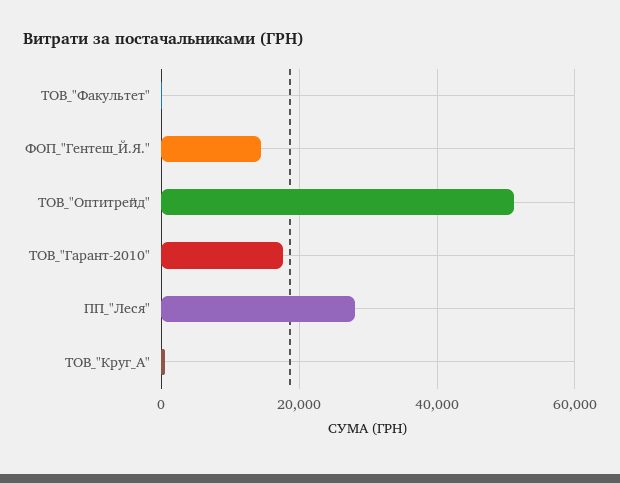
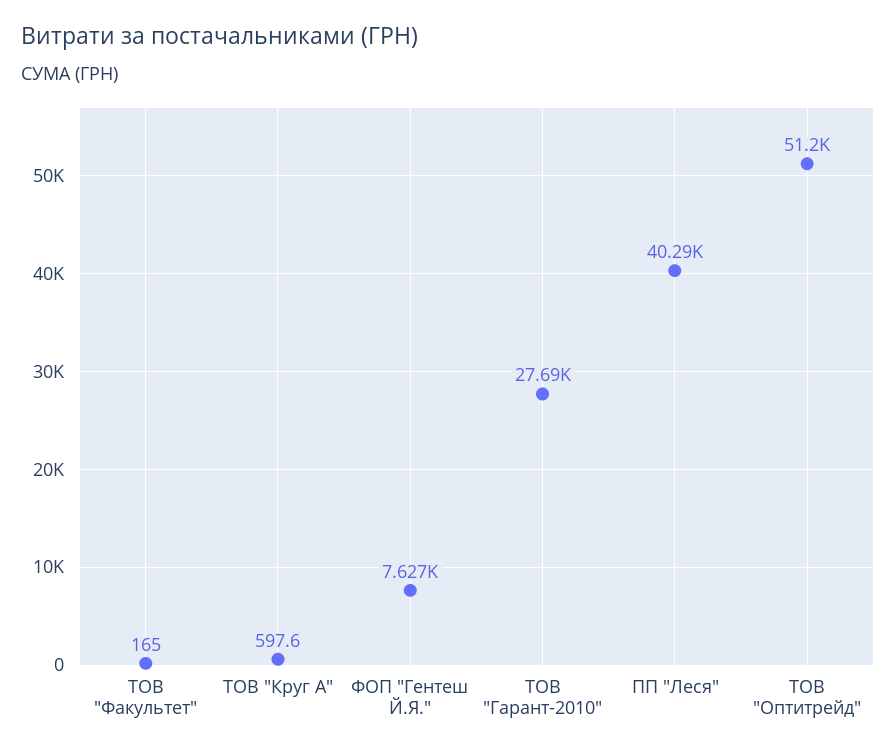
ФОП_"Гентеш_Й.Я.": 14000 -> 7627
ТОВ_"Гарант-2010": 18000 -> 27690
ПП_"Леся": 28000 -> 40290

